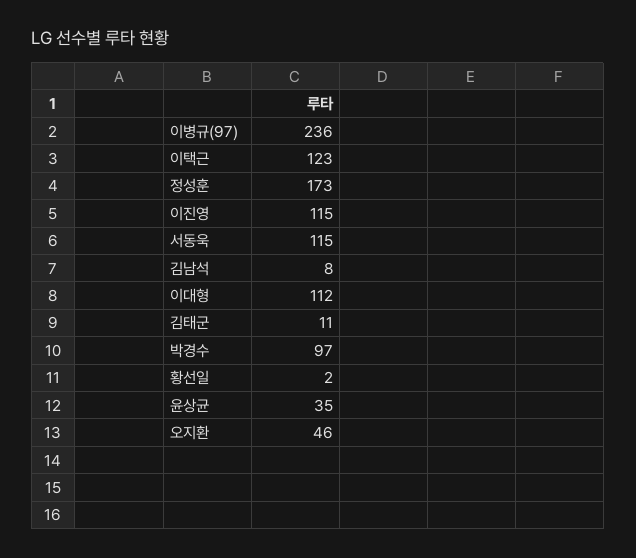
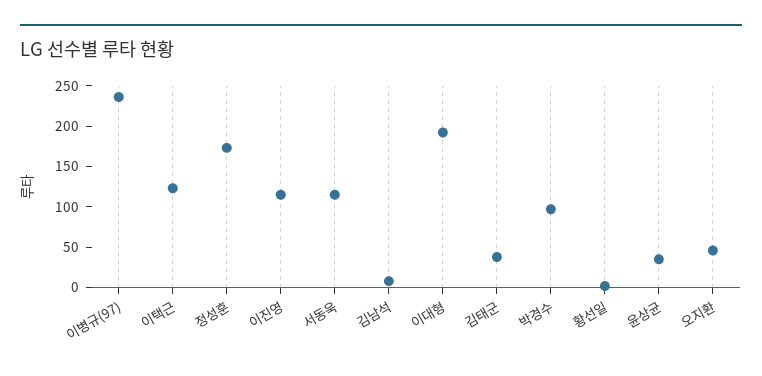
이대형: 112 -> 190
김태군: 11 -> 40

